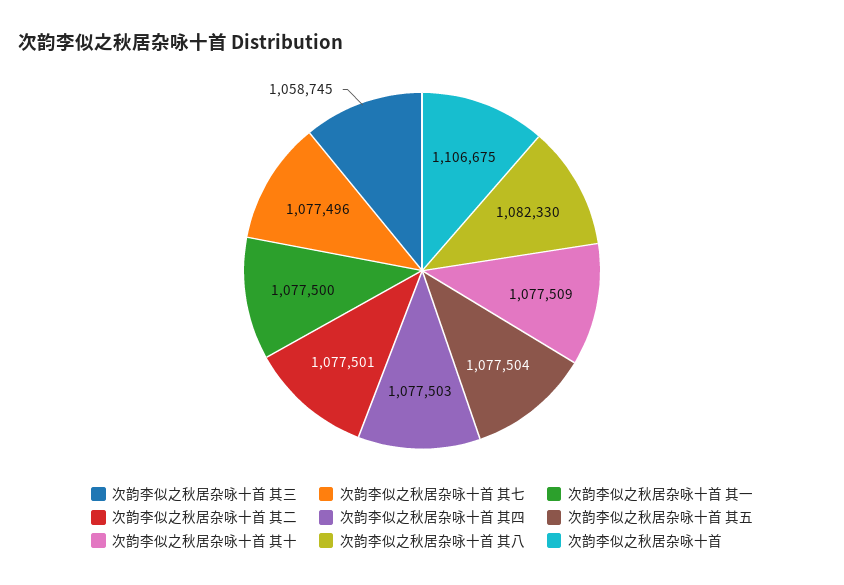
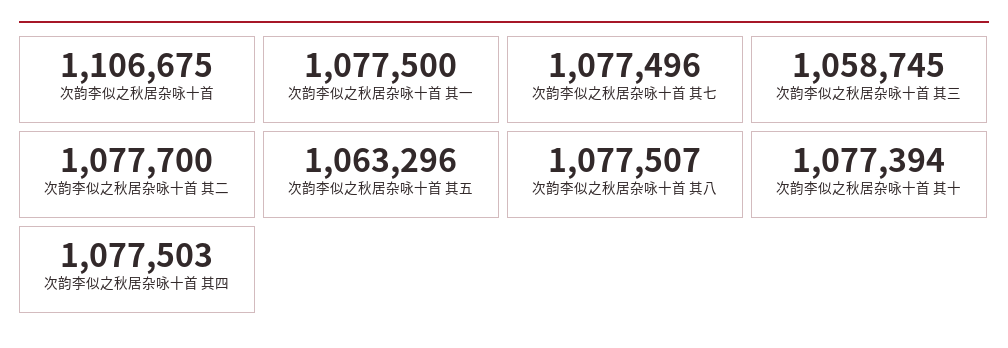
次韵李似之秋居杂咏十首 其二: 1077501 -> 1077700
次韵李似之秋居杂咏十首 其五: 1077504 -> 1063296
次韵李似之秋居杂咏十首 其十: 1077509 -> 1077394
次韵李似之秋居杂咏十首 其八: 1082330 -> 1077507

